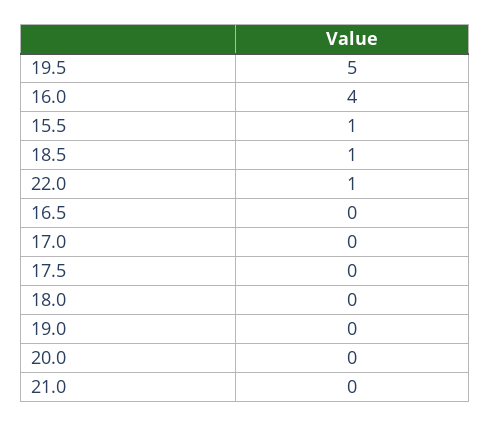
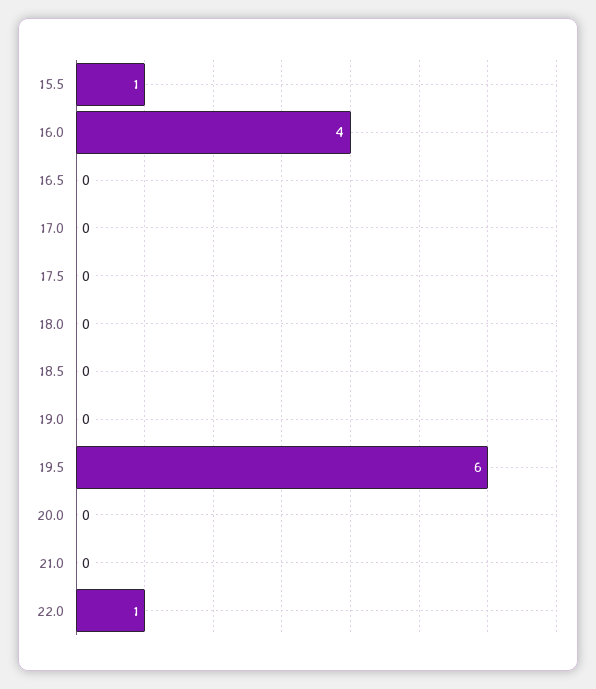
19.5: 5 -> 6
18.5: 1 -> 0

